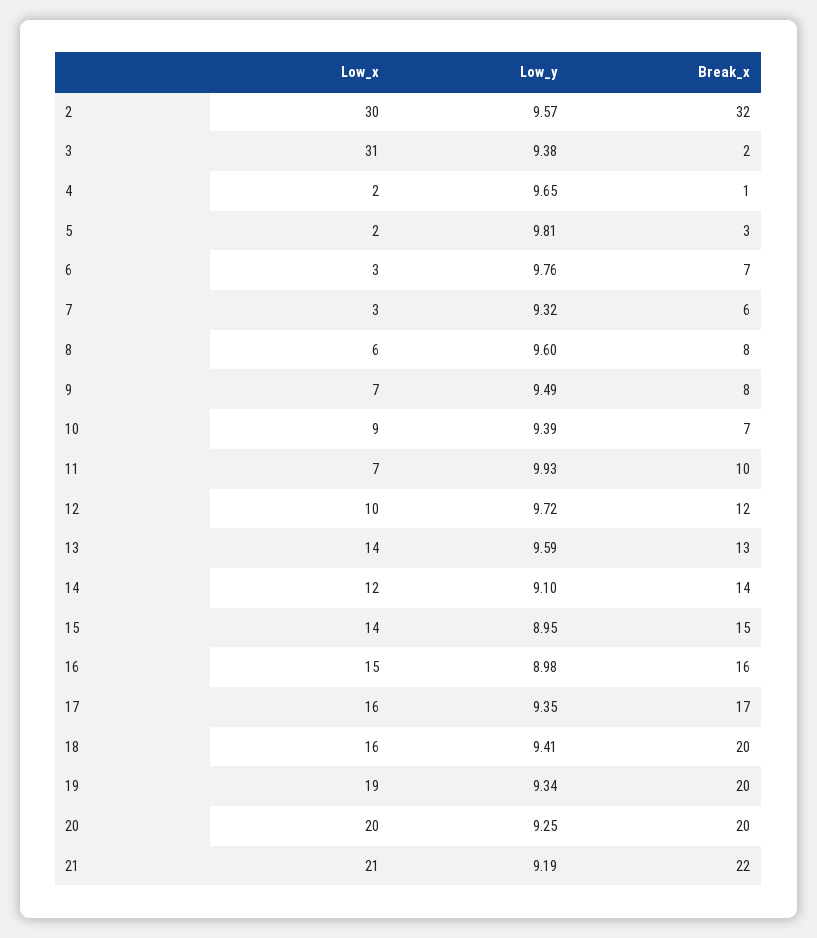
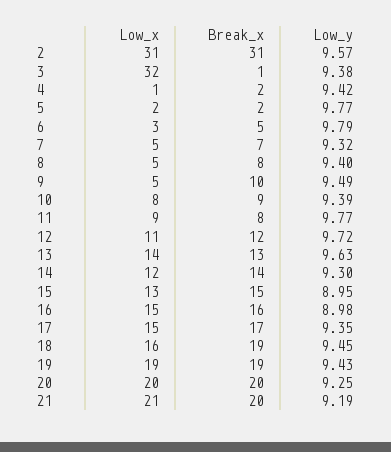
Low_x, 2: 30 -> 31
Break_x, 2: 32 -> 31
Low_x, 3: 31 -> 32
Break_x, 3: 2 -> 1
Low_x, 4: 2 -> 1
Low_y, 4: 9.65 -> 9.42
Break_x, 4: 1 -> 2
Low_y, 5: 9.81 -> 9.77
Break_x, 5: 3 -> 2
Low_y, 6: 9.76 -> 9.79
Break_x, 6: 7 -> 5
Low_x, 7: 3 -> 5
Break_x, 7: 6 -> 7
Low_x, 8: 6 -> 5
Low_y, 8: 9.6 -> 9.4
Low_x, 9: 7 -> 5
Break_x, 9: 8 -> 10
Low_x, 10: 9 -> 8
Break_x, 10: 7 -> 9
Low_x, 11: 7 -> 9
Low_y, 11: 9.93 -> 9.77
Break_x, 11: 10 -> 8
Low_x, 12: 10 -> 11
Low_y, 13: 9.59 -> 9.63
Low_y, 14: 9.1 -> 9.3
Low_x, 15: 14 -> 13
Low_x, 17: 16 -> 15
Low_y, 18: 9.41 -> 9.45
Break_x, 18: 20 -> 19
Low_y, 19: 9.34 -> 9.43
Break_x, 19: 20 -> 19
Break_x, 21: 22 -> 20

